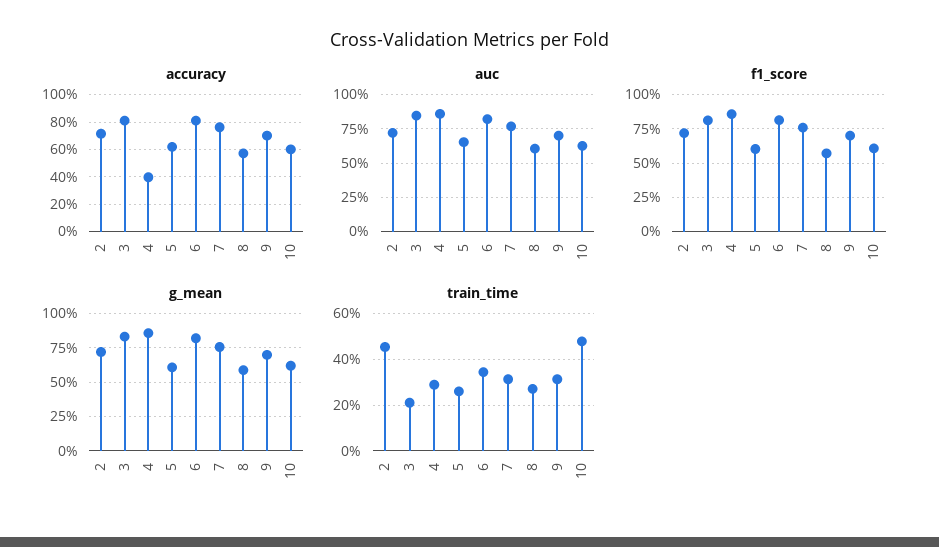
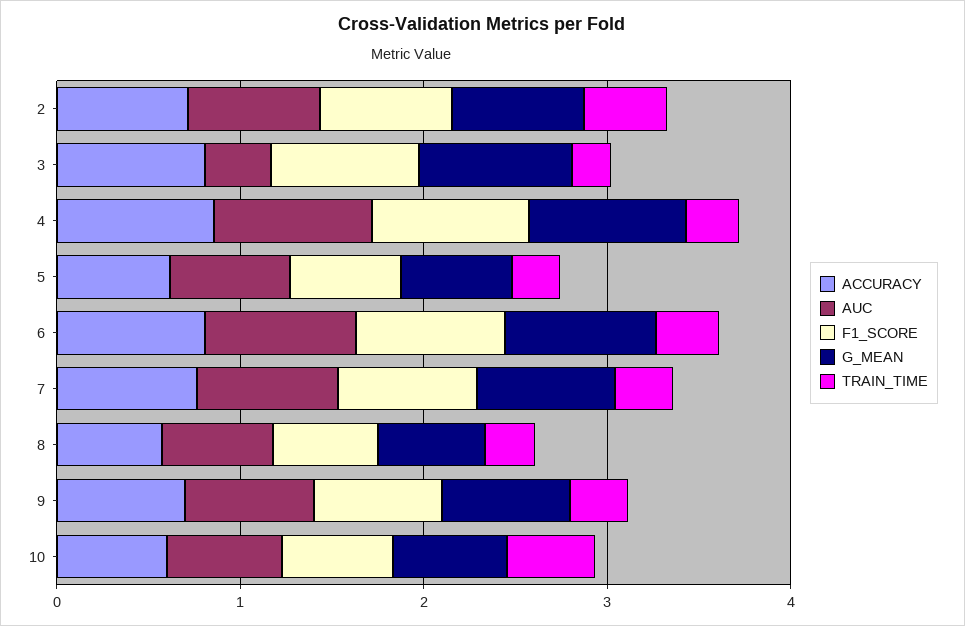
accuracy, 4: 0.4 -> 0.8
auc, 3: 0.85 -> 0.4

